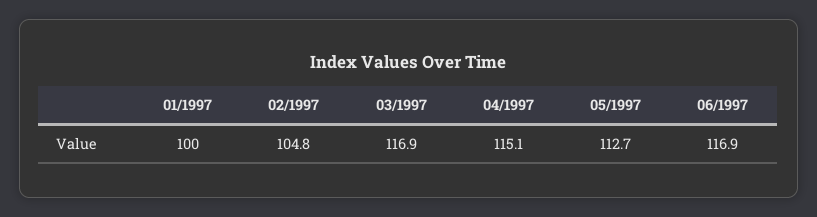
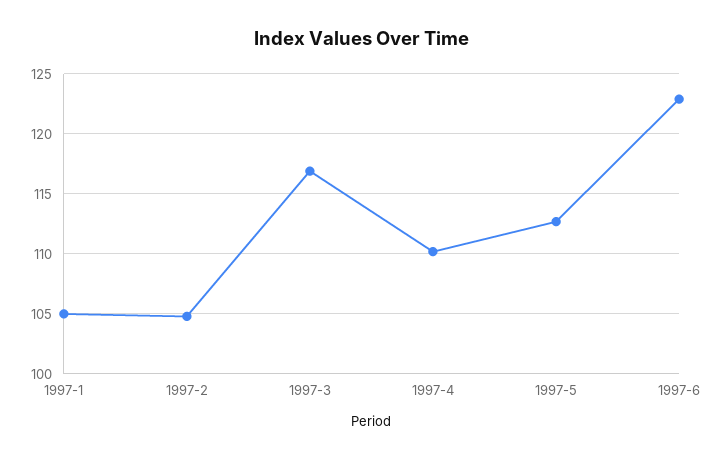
01/1997: 100 -> 105
04/1997: 115.1 -> 110
06/1997: 116.9 -> 123

